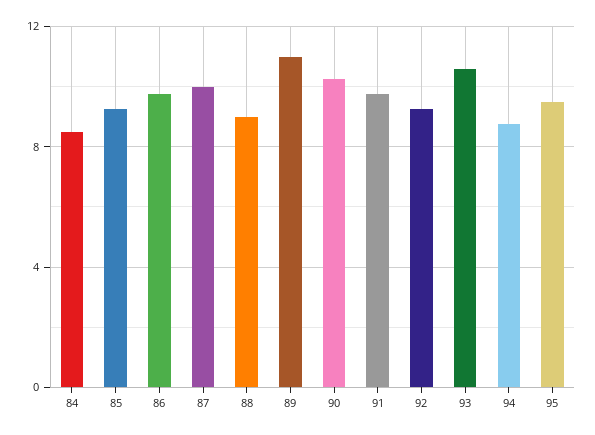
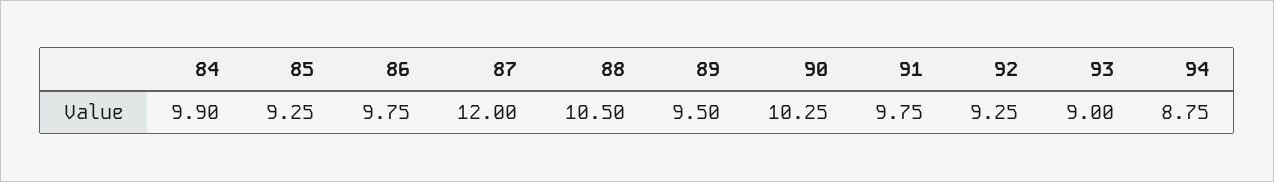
84: 8.5 -> 9.9
87: 10 -> 12
88: 9 -> 10.5
89: 11 -> 9.5
93: 10.5 -> 9
95: 9.5 -> none

